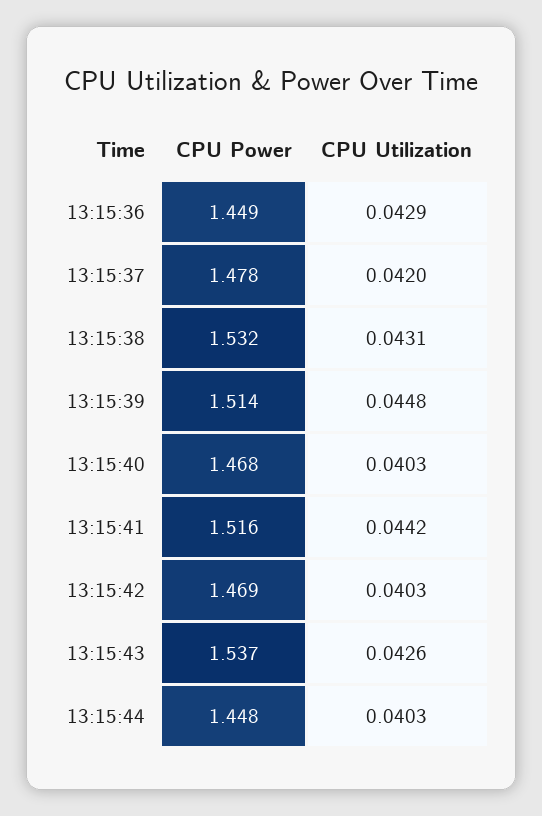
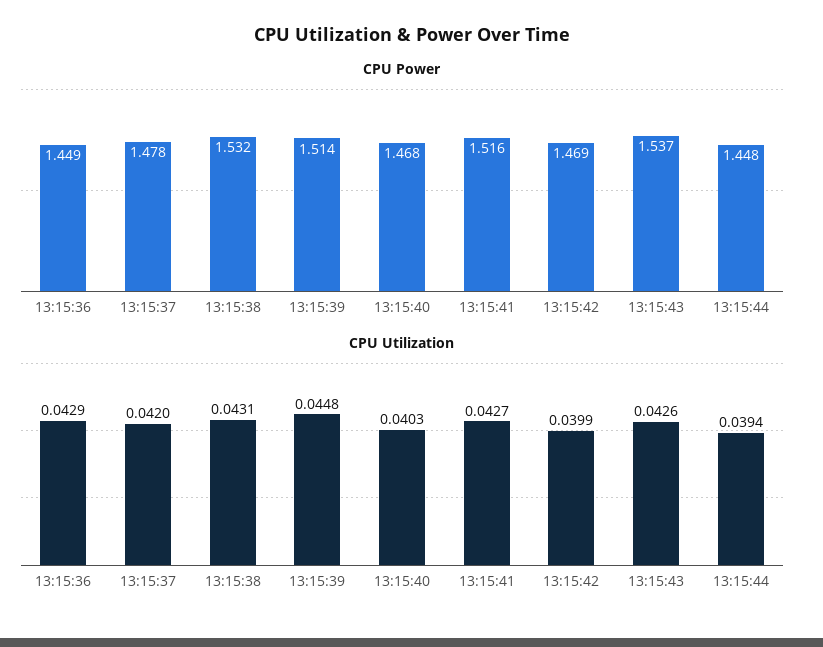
CPU Utilization, 13:15:41: 0.0442 -> 0.0427
CPU Utilization, 13:15:42: 0.0403 -> 0.0399
CPU Utilization, 13:15:44: 0.0403 -> 0.0394

